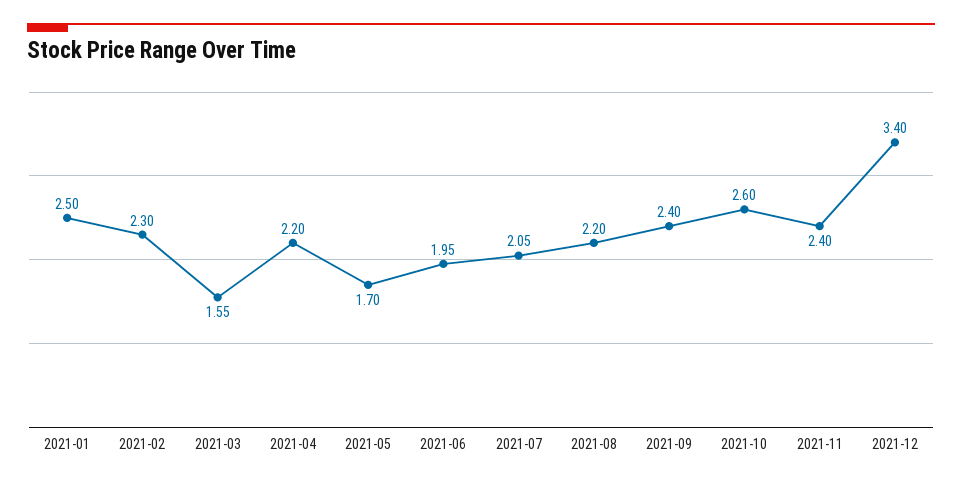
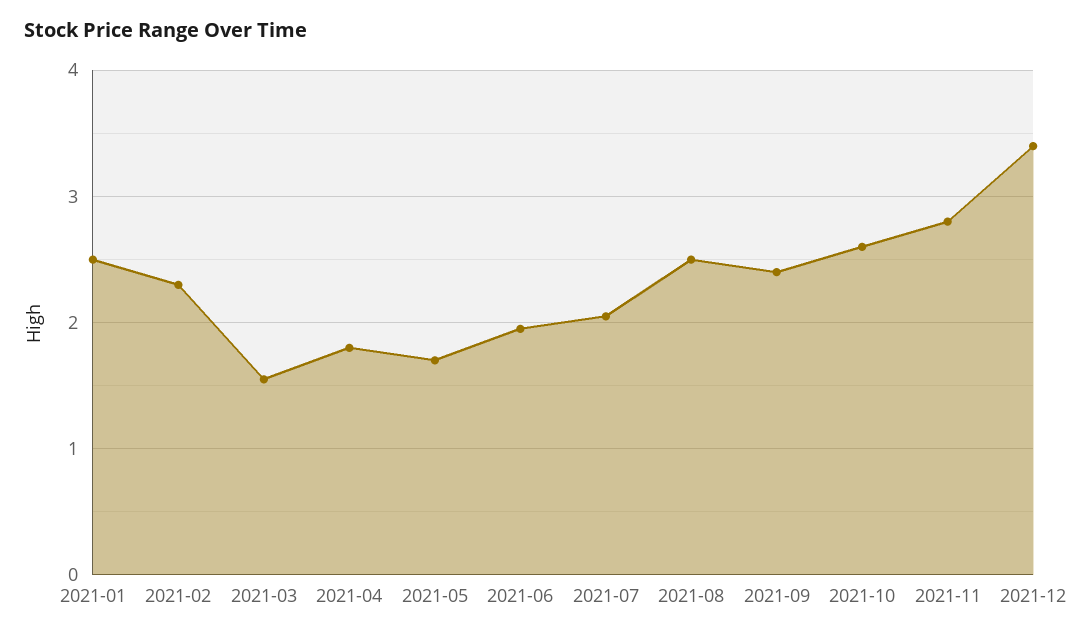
2021-04: 2.2 -> 1.8
2021-08: 2.2 -> 2.5
2021-11: 2.4 -> 2.8

